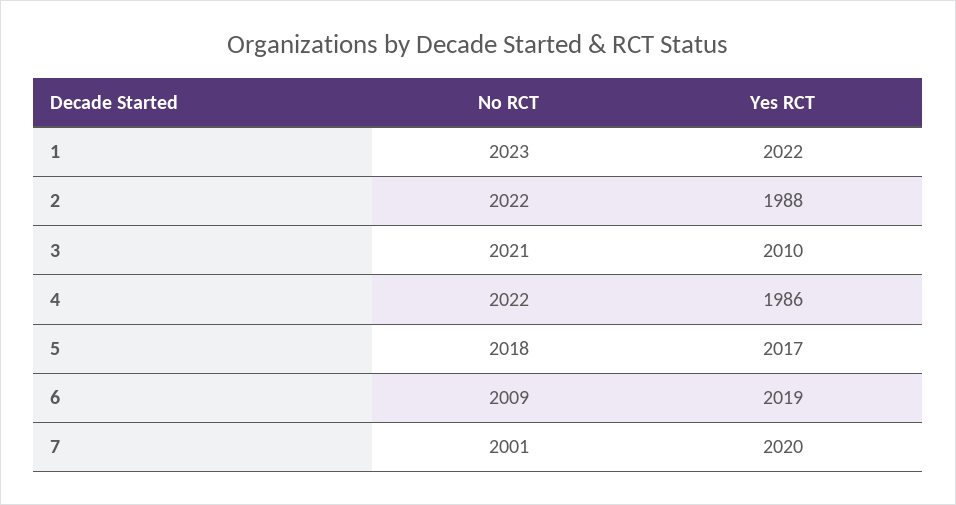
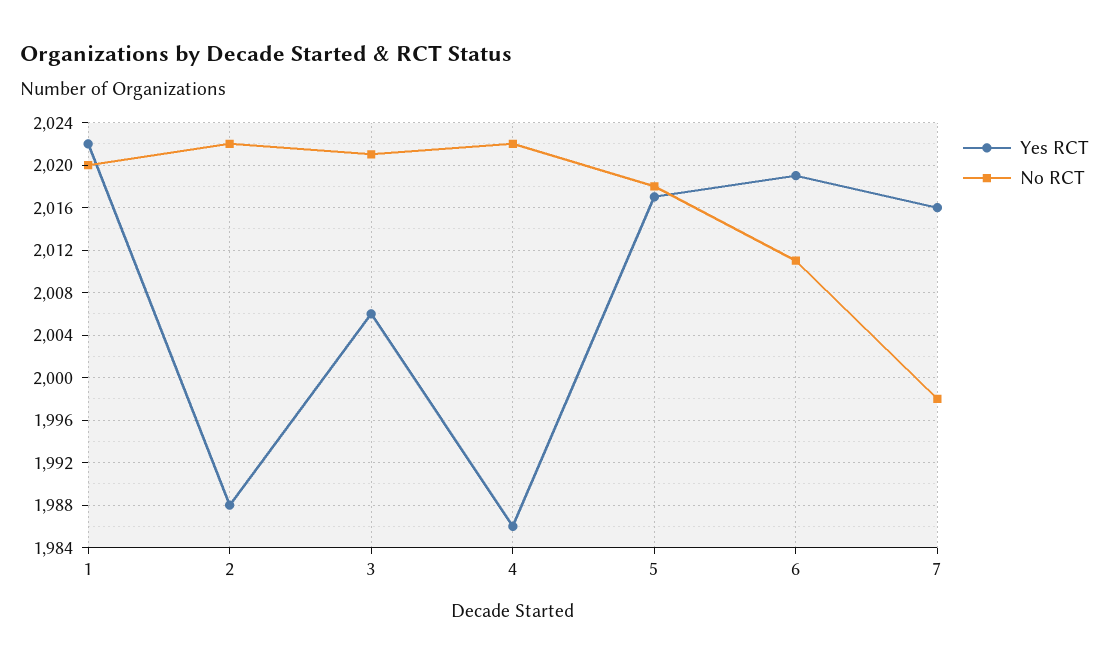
No RCT, 1: 2023 -> 2020
Yes RCT, 3: 2010 -> 2006
No RCT, 6: 2009 -> 2011
No RCT, 7: 2001 -> 1998
Yes RCT, 7: 2020 -> 2016

